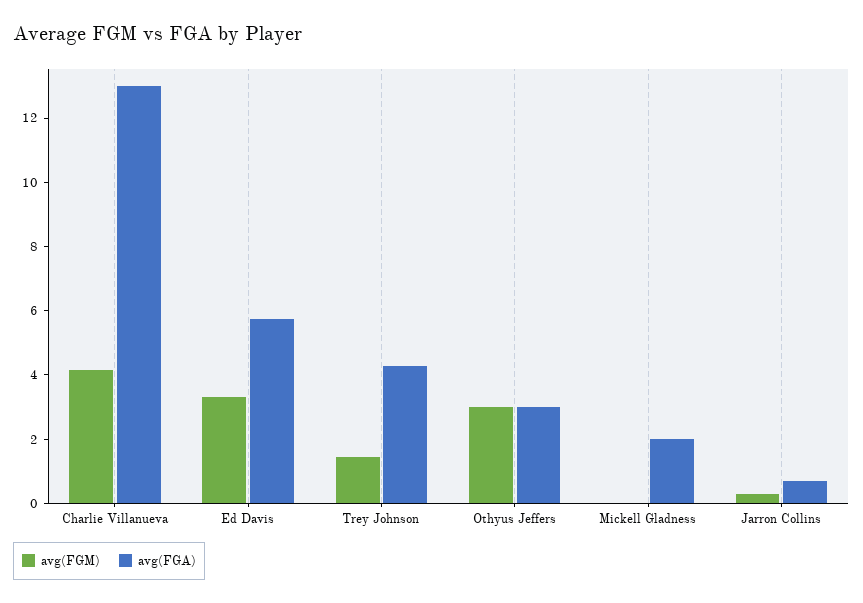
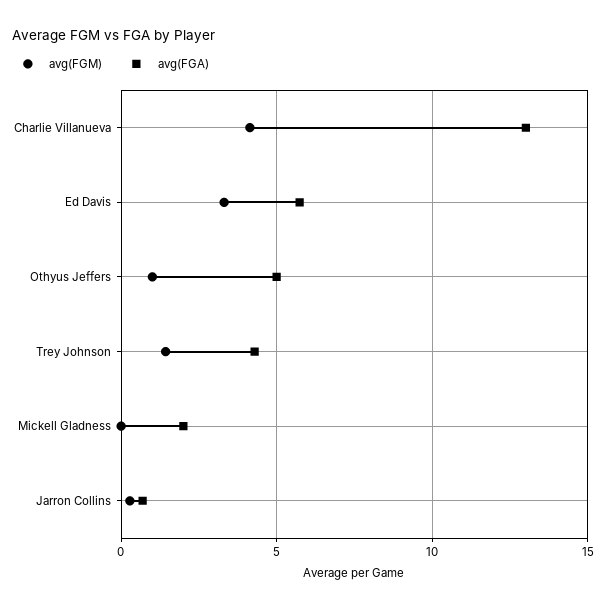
avg(FGM), Othyus Jeffers: 3 -> 1
avg(FGA), Othyus Jeffers: 3 -> 5

